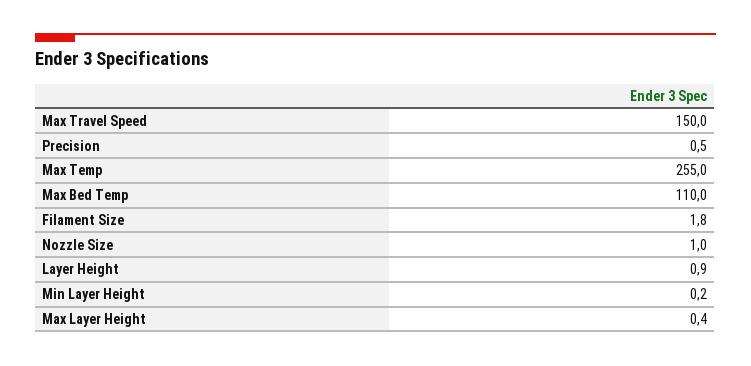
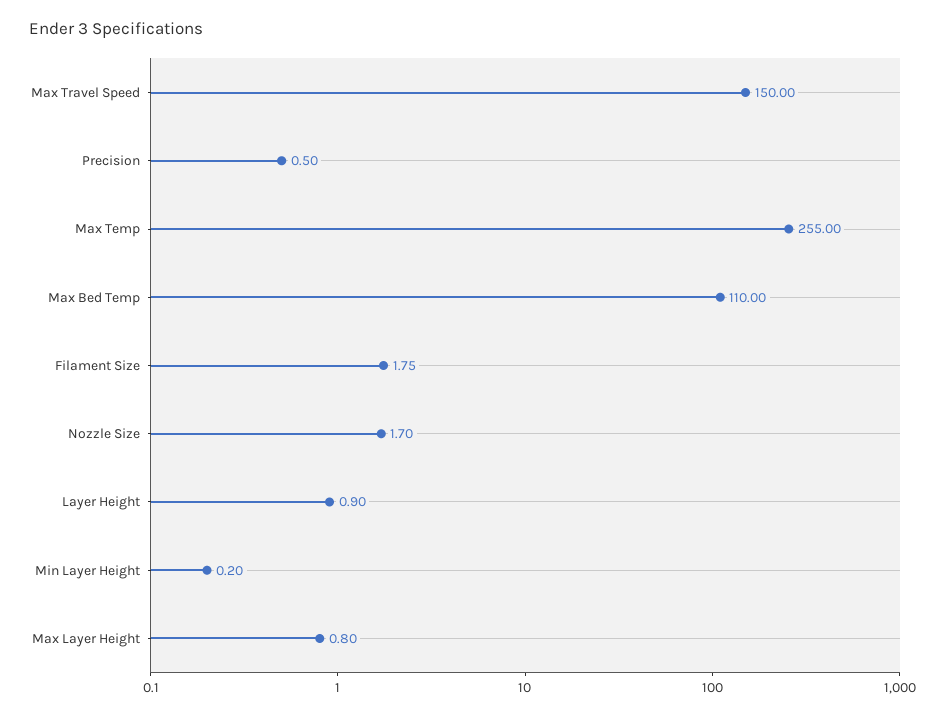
Nozzle Size: 1 -> 1.7
Max Layer Height: 0.4 -> 0.8

